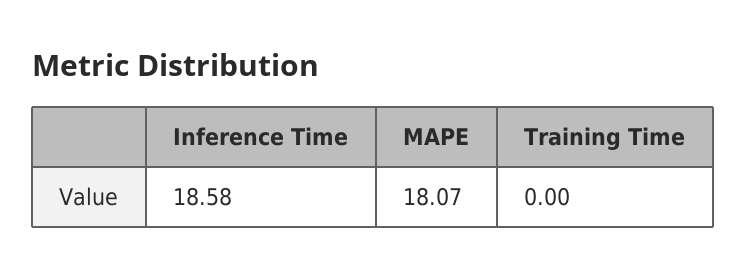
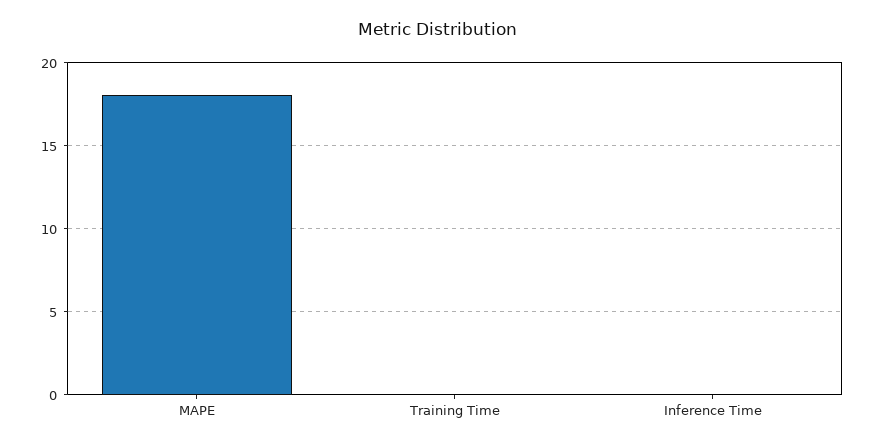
Inference Time: 18.58 -> 0

